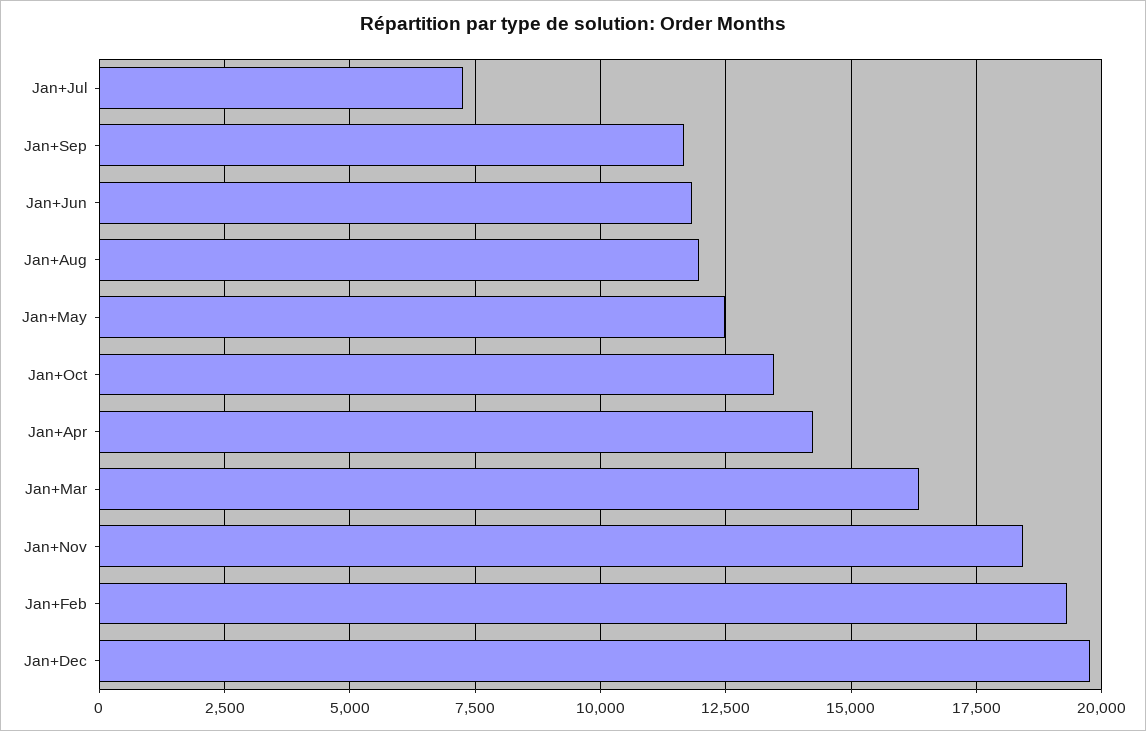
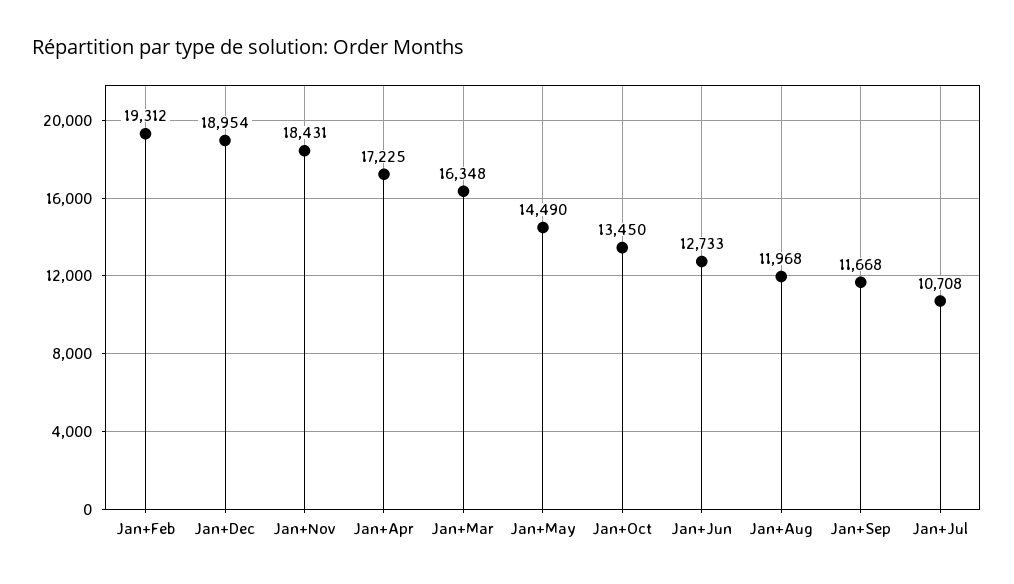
Jan+Jul: 7250 -> 10708
Jan+Jun: 11750 -> 12733
Jan+May: 12500 -> 14490
Jan+Apr: 14250 -> 17225
Jan+Dec: 19750 -> 18954

